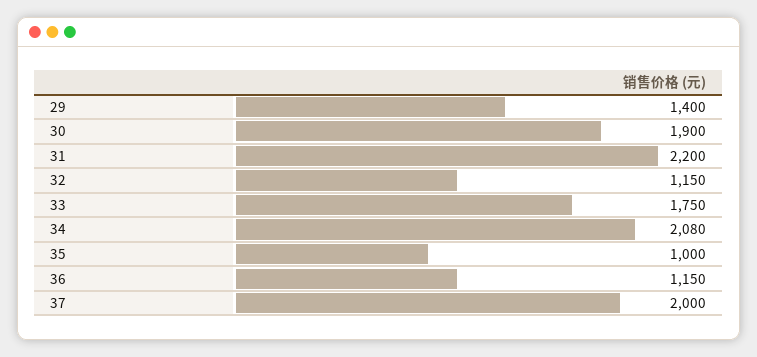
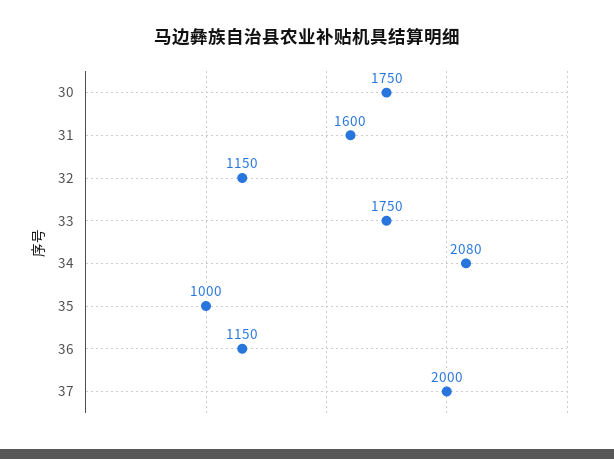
29: 1400 -> none
30: 1900 -> 1750
31: 2200 -> 1600

